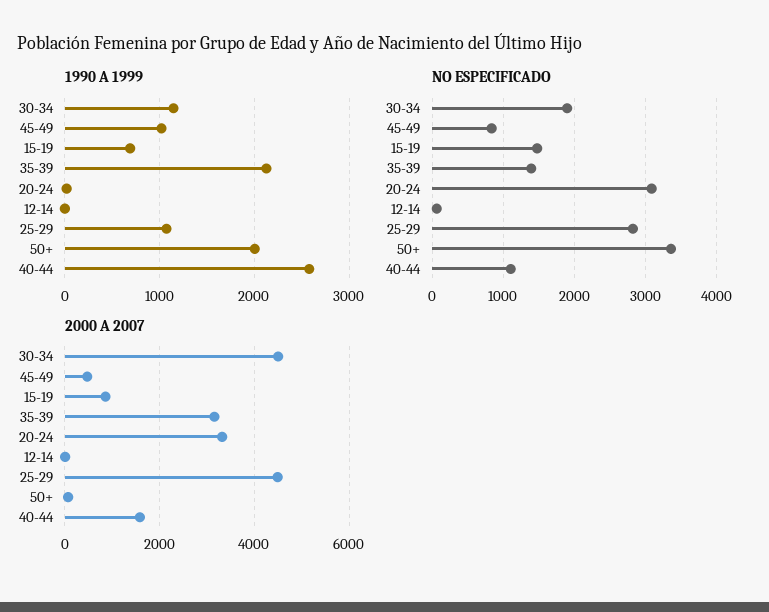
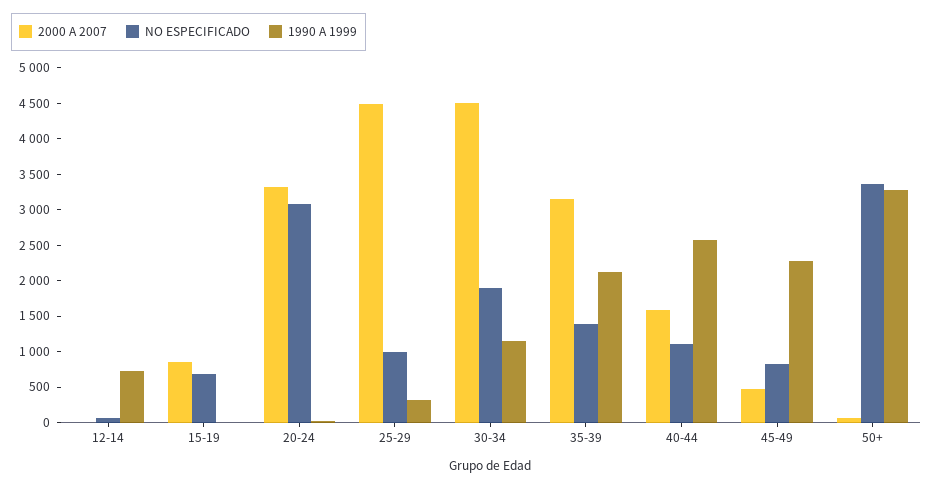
1990 A 1999, 45-49: 1000 -> 2250
1990 A 1999, 15-19: 700 -> 0
1990 A 1999, 12-14: 0 -> 750
1990 A 1999, 25-29: 1100 -> 250
1990 A 1999, 50+: 2000 -> 3250
NO ESPECIFICADO, 15-19: 1500 -> 750
NO ESPECIFICADO, 25-29: 2800 -> 1000

